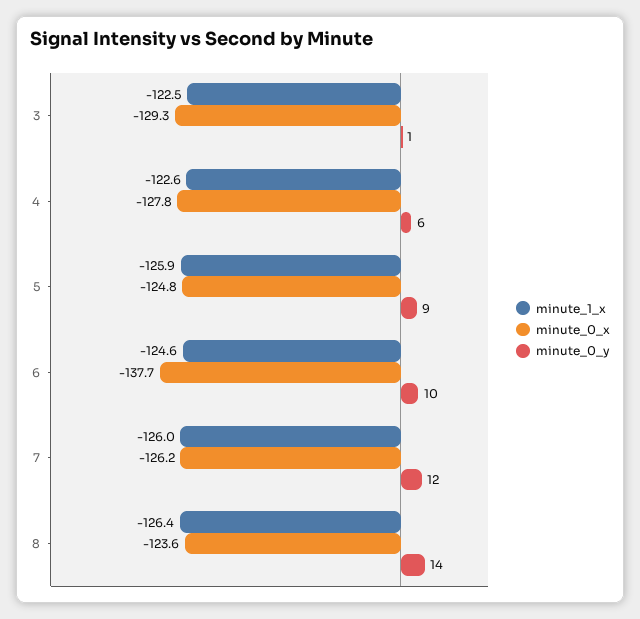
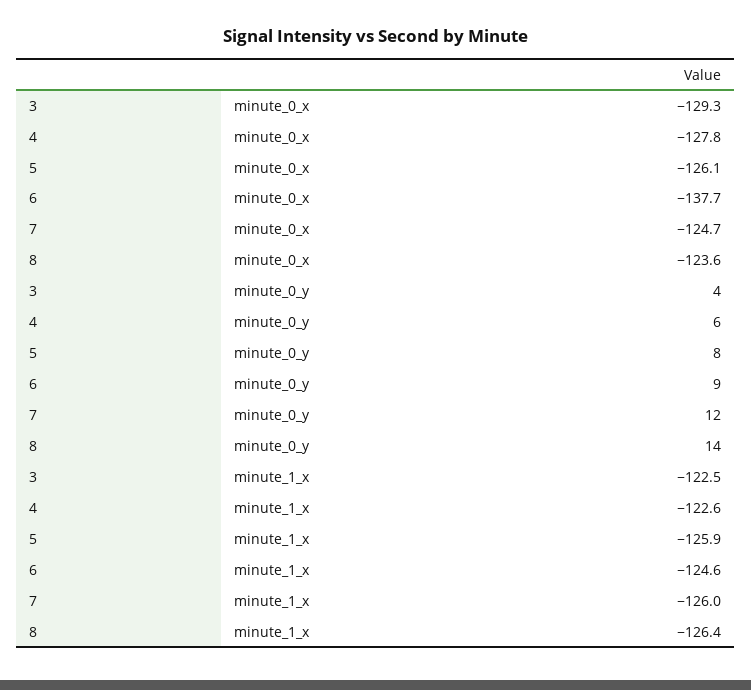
minute_0_y, 3: 1 -> 4
minute_0_x, 5: -124.8 -> -126.1
minute_0_y, 5: 9 -> 8
minute_0_y, 6: 10 -> 9
minute_0_x, 7: -126.2 -> -124.7

